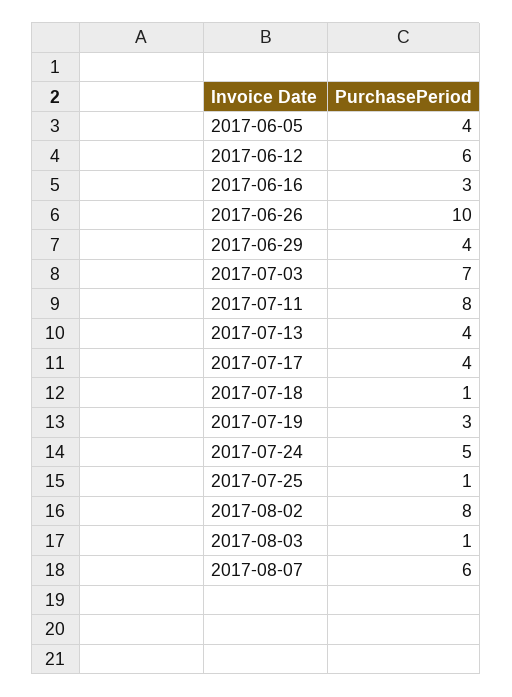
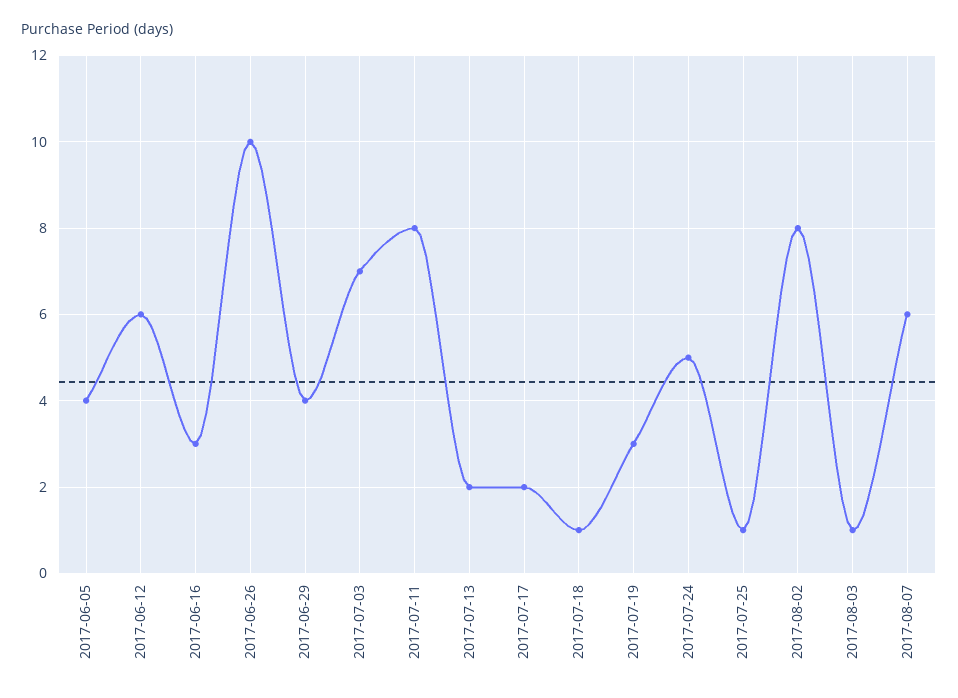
2017-07-13: 4 -> 2
2017-07-17: 4 -> 2

